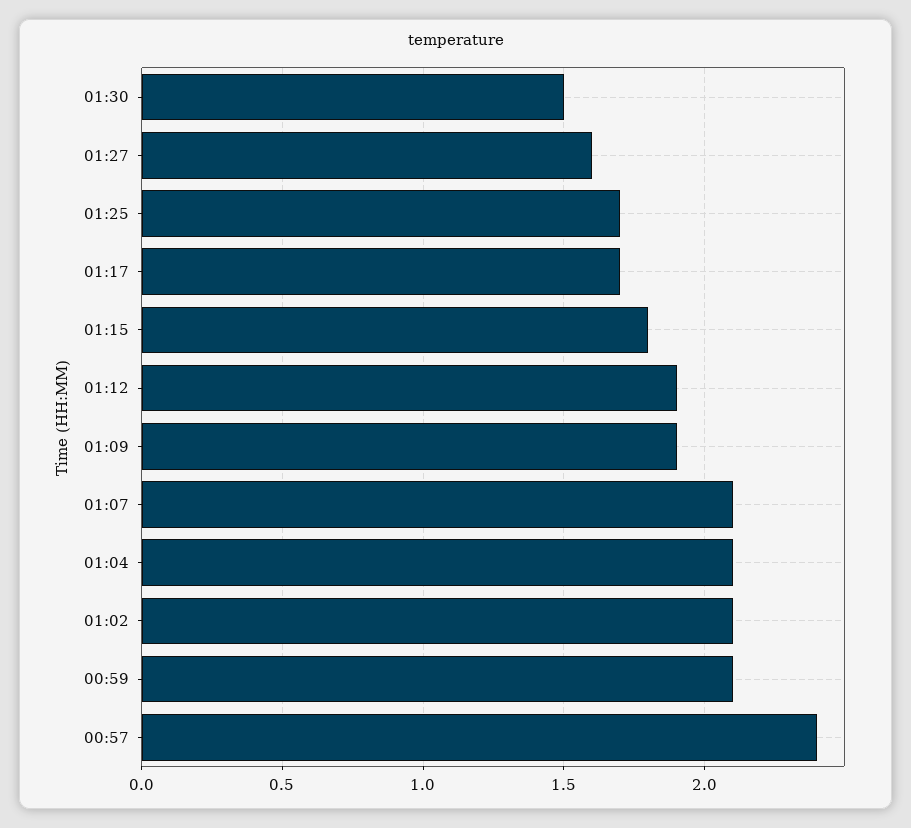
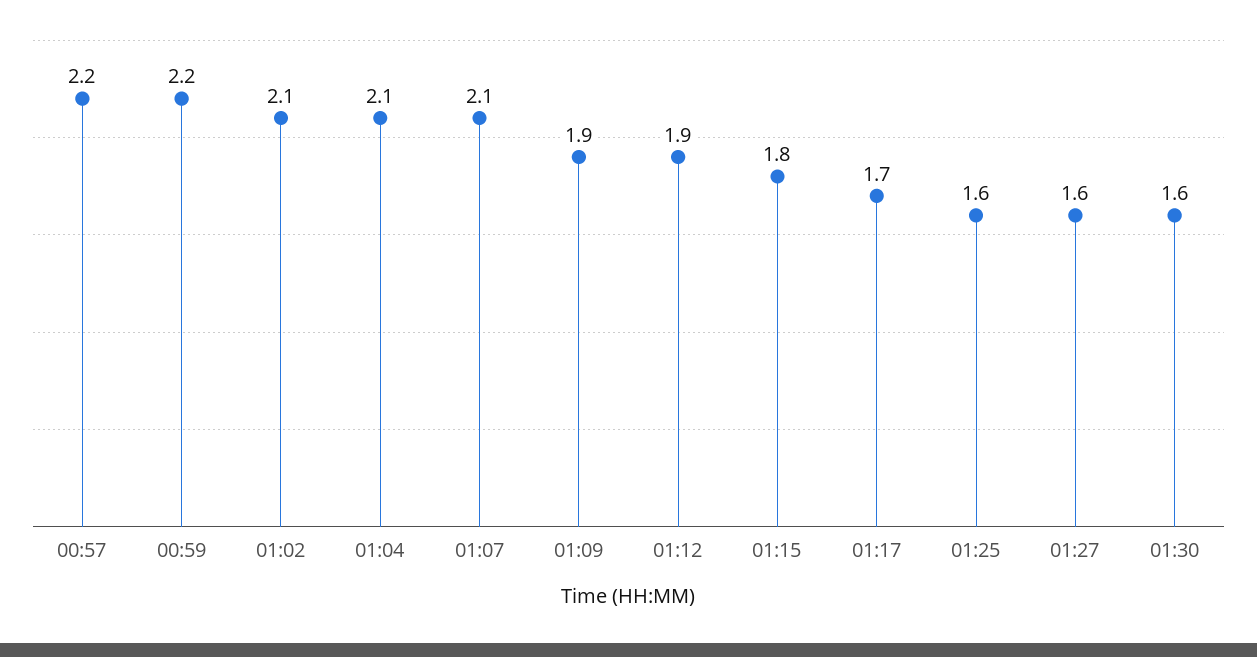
01:30: 1.5 -> 1.6
01:25: 1.7 -> 1.6
00:59: 2.1 -> 2.2
00:57: 2.4 -> 2.2

